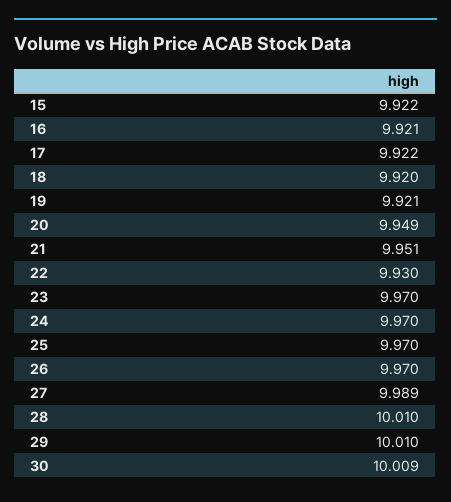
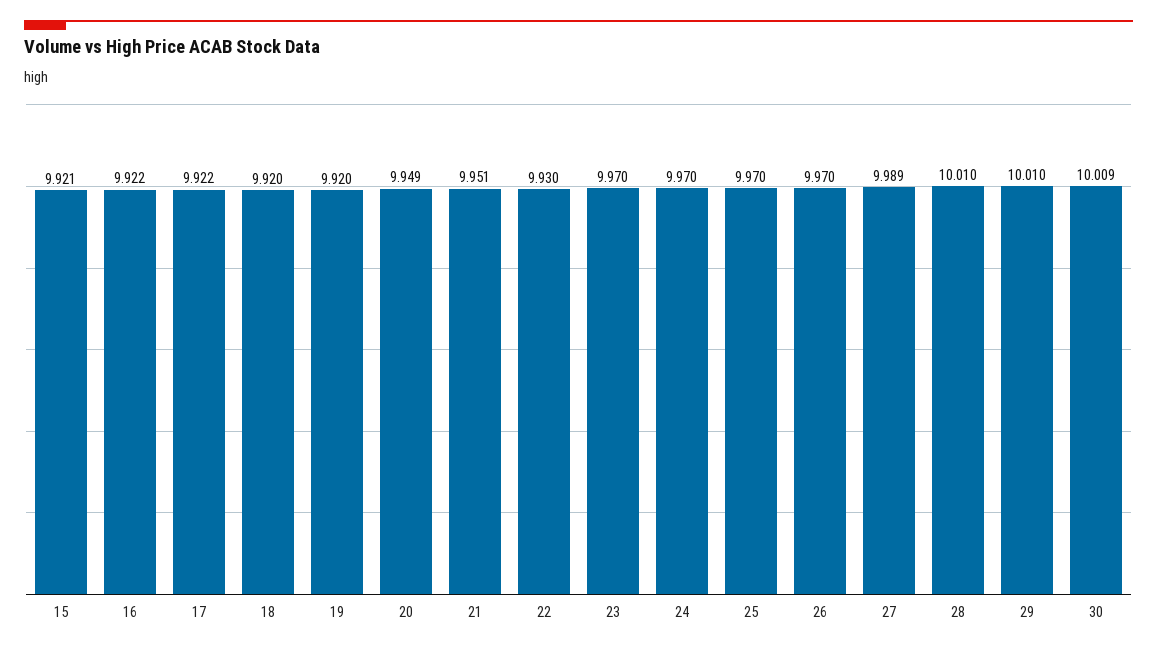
15: 9.922 -> 9.921
16: 9.921 -> 9.922
19: 9.921 -> 9.92

